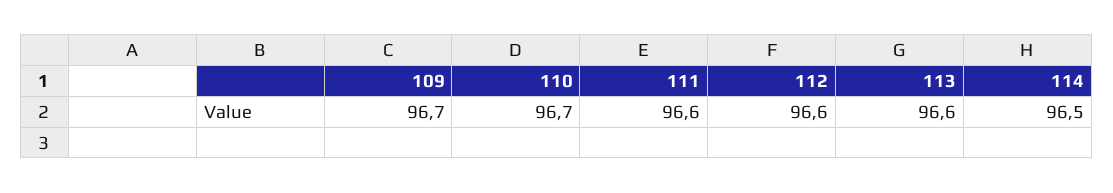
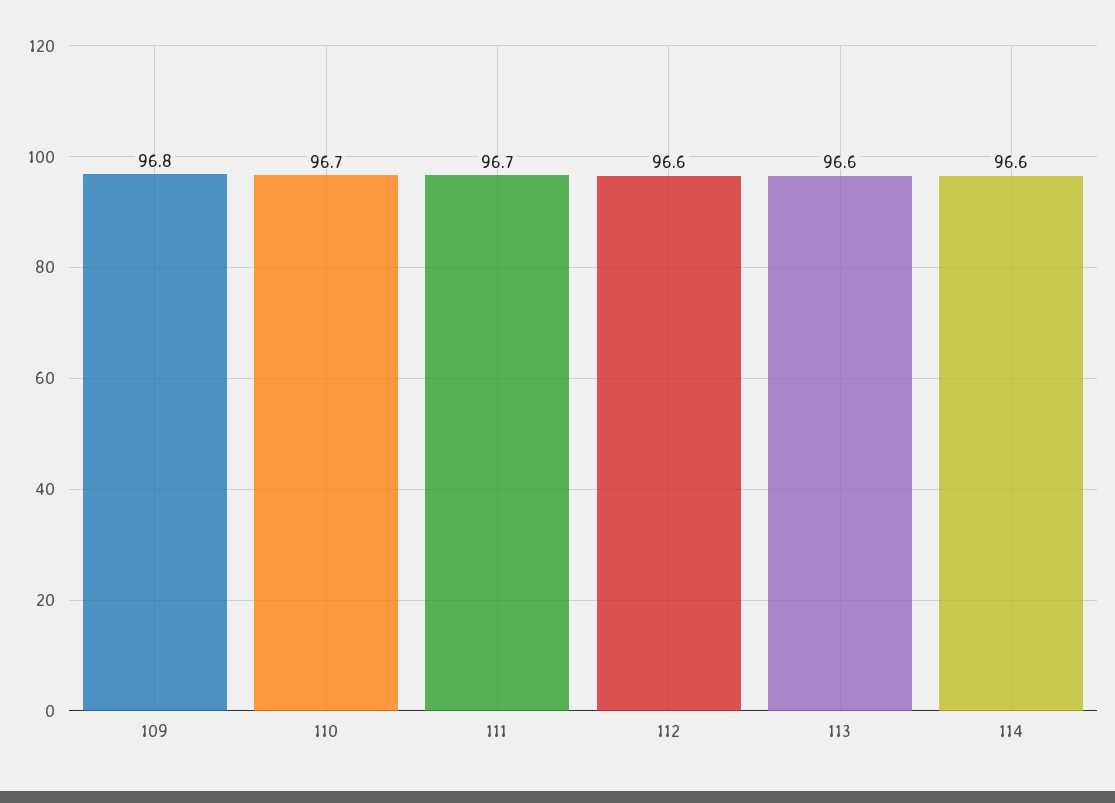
109: 96.7 -> 96.8
111: 96.6 -> 96.7
114: 96.5 -> 96.6

